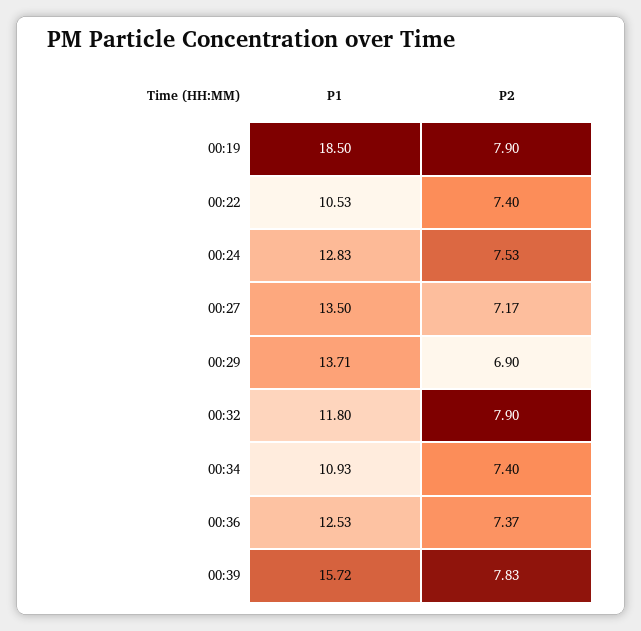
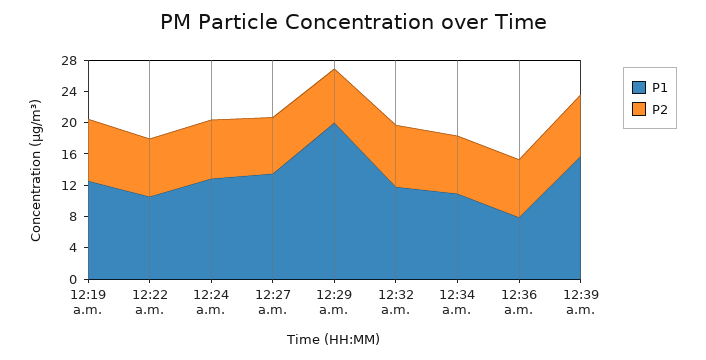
P1, 00:19: 18.5 -> 12
P1, 00:29: 13.71 -> 20
P1, 00:36: 12.53 -> 8

